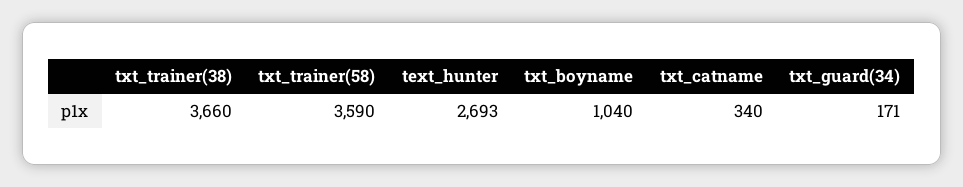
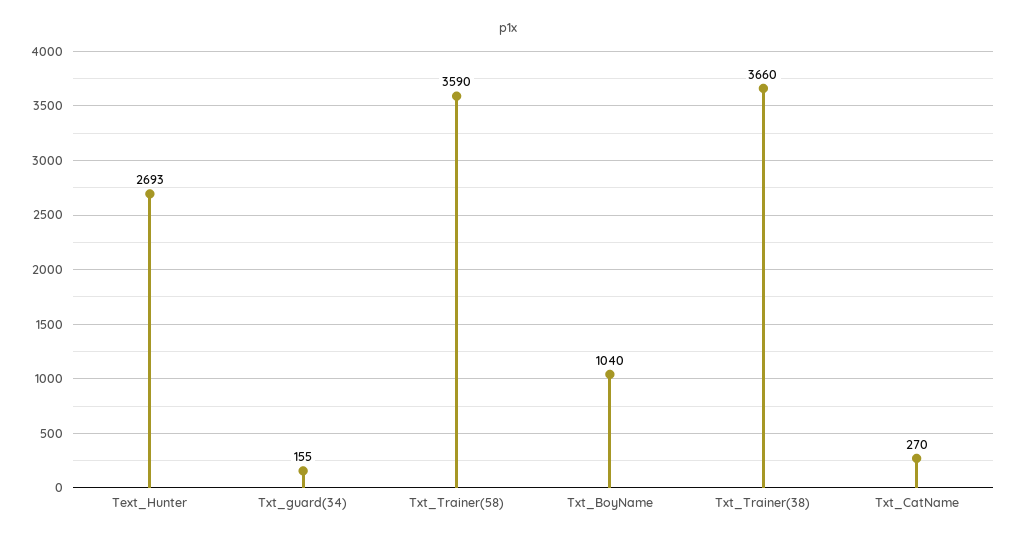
txt_catname: 340 -> 270
txt_guard(34): 171 -> 155

